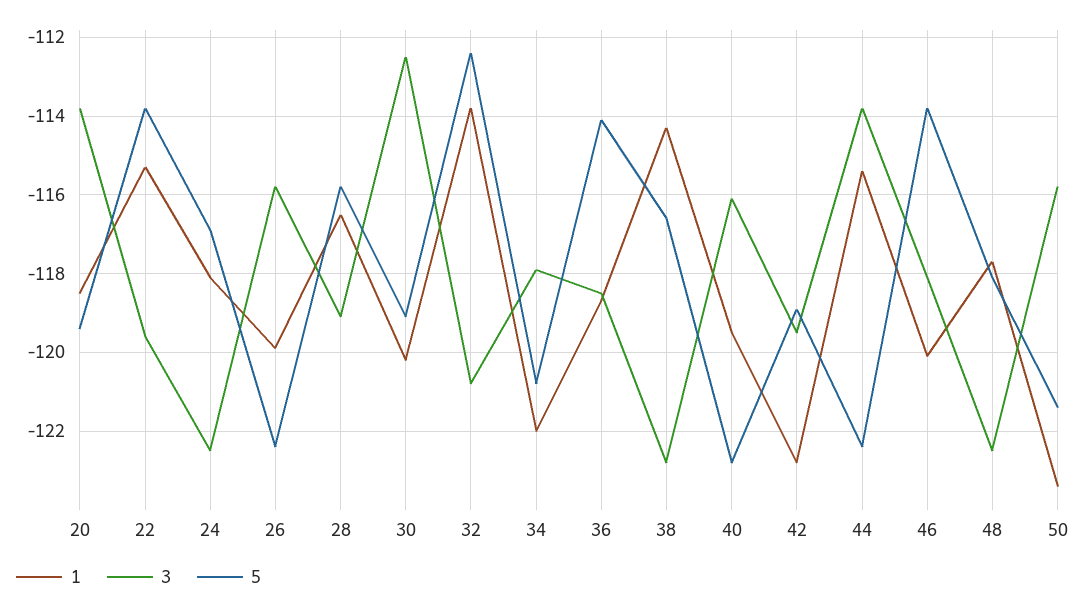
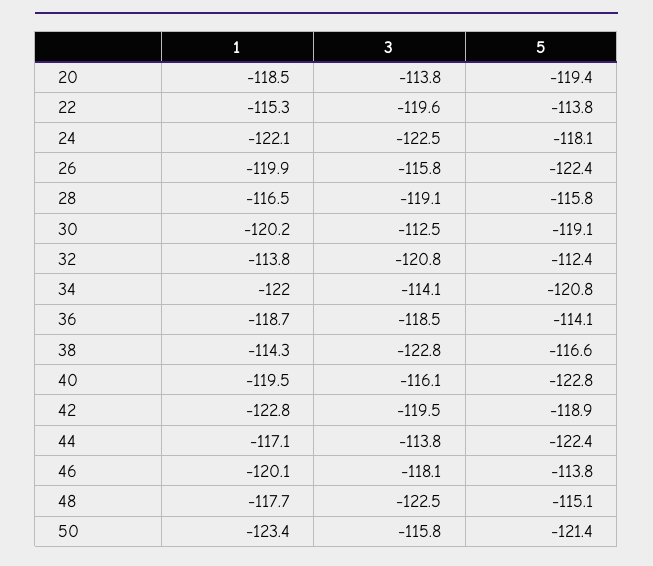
1, 24: -118 -> -122.1
5, 24: -117 -> -118.1
3, 34: -118 -> -114.1
1, 44: -115.5 -> -117.1
5, 48: -118 -> -115.1

